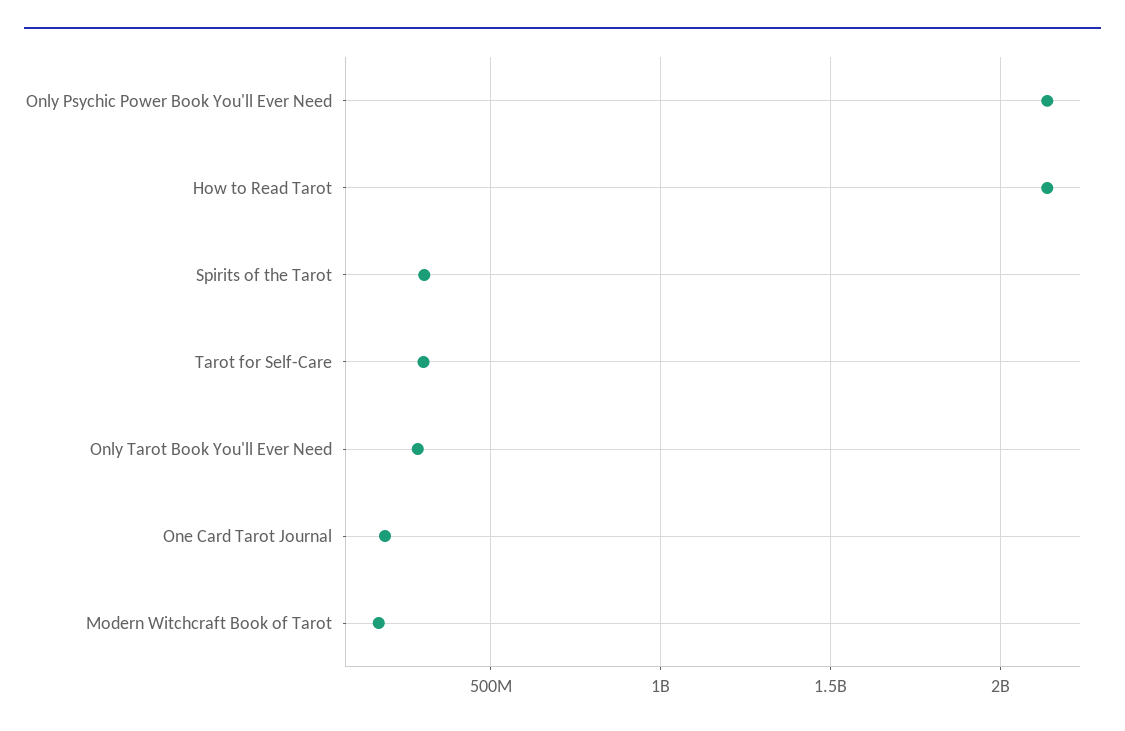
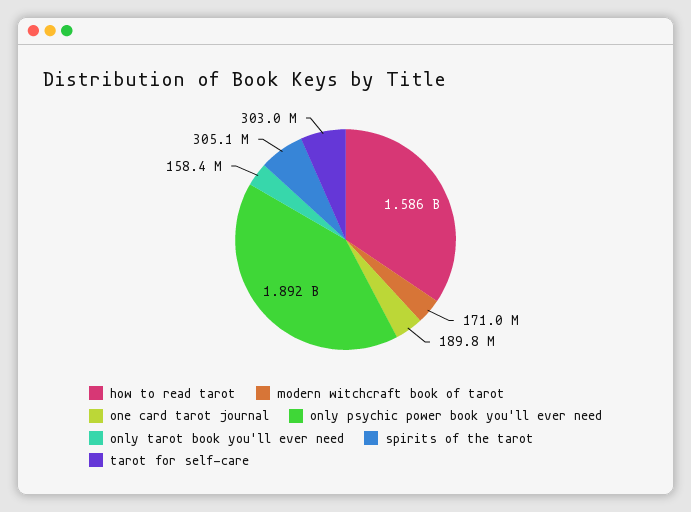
Only Psychic Power Book You'll Ever Need: 2150000000 -> 1892000000
How to Read Tarot: 2150000000 -> 1586000000
Only Tarot Book You'll Ever Need: 300000000 -> 158400000

